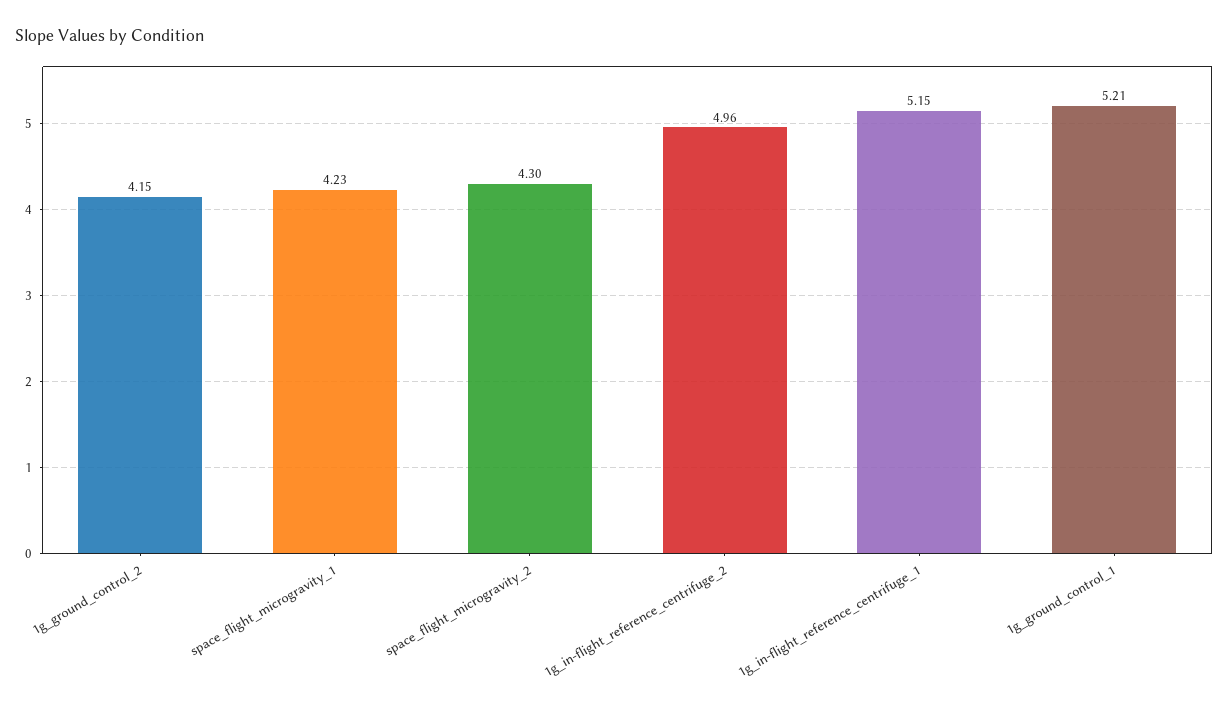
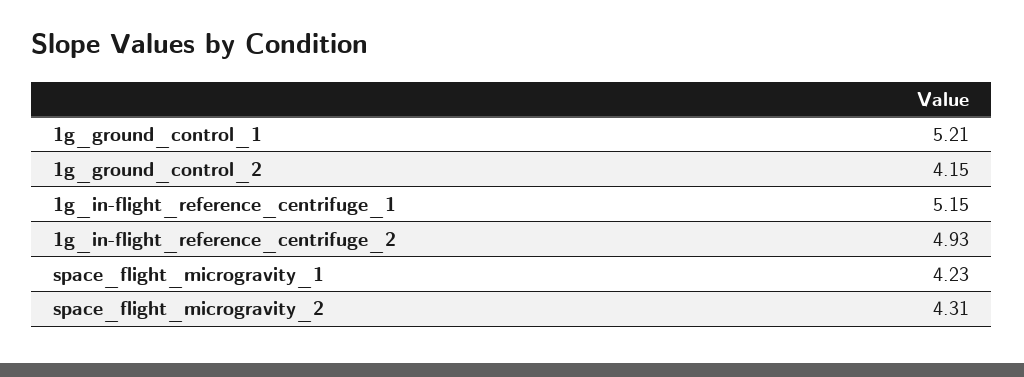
space_flight_microgravity_2: 4.3 -> 4.31
1g_in-flight_reference_centrifuge_2: 4.96 -> 4.93

